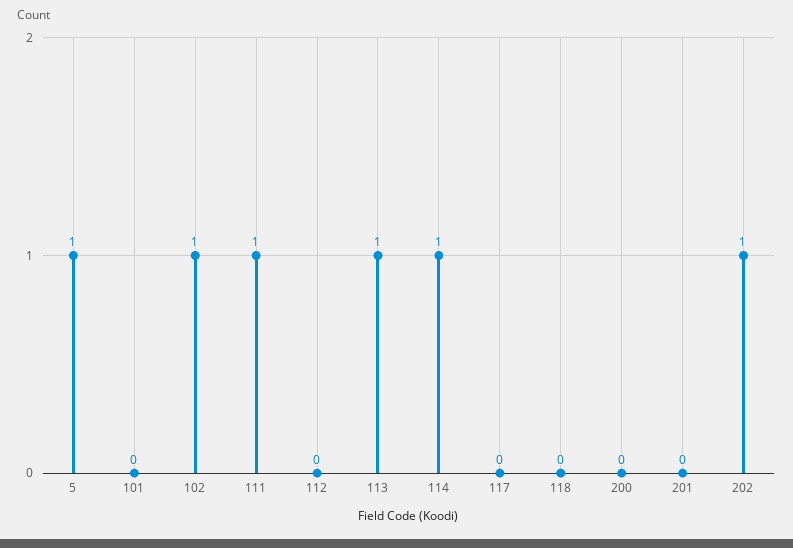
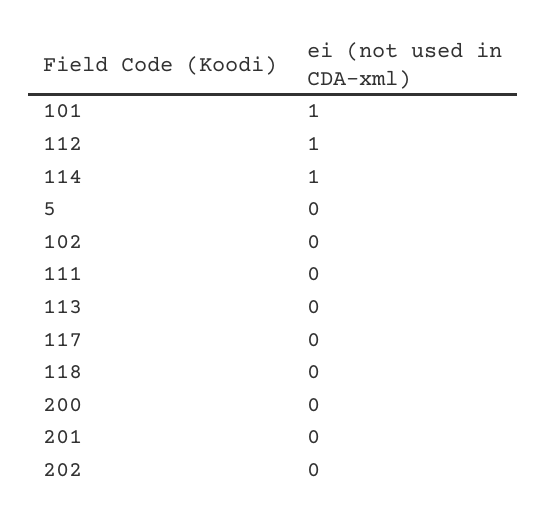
5: 1 -> 0
101: 0 -> 1
102: 1 -> 0
111: 1 -> 0
112: 0 -> 1
113: 1 -> 0
202: 1 -> 0

